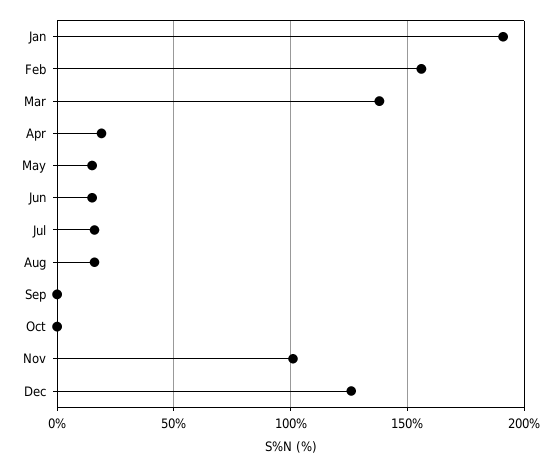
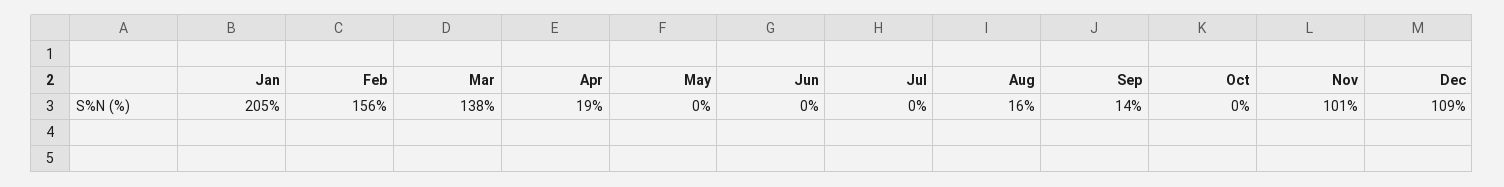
Jan: 190 -> 205
May: 15 -> 0
Jun: 15 -> 0
Jul: 15 -> 0
Sep: 0 -> 14
Dec: 125 -> 109

